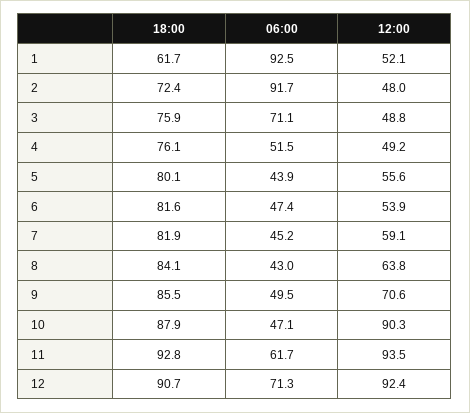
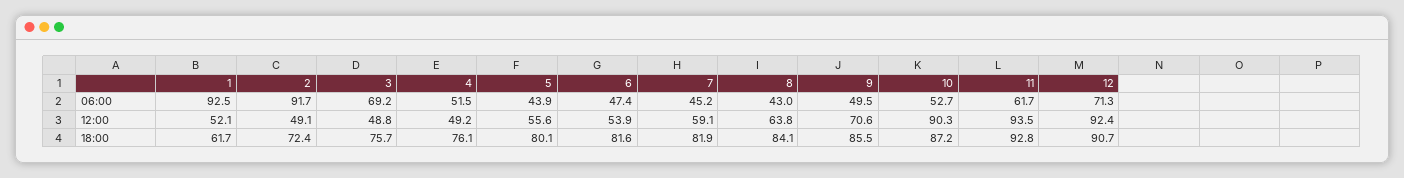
12:00, 2: 48 -> 49.1
18:00, 3: 75.9 -> 75.7
06:00, 3: 71.1 -> 69.2
18:00, 10: 87.9 -> 87.2
06:00, 10: 47.1 -> 52.7

